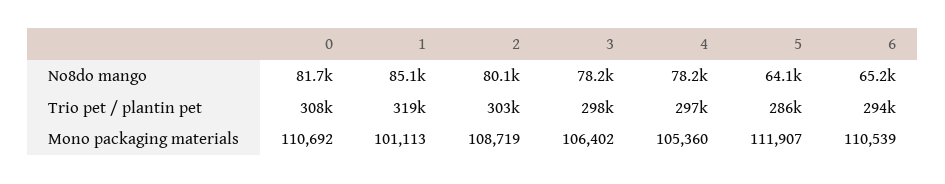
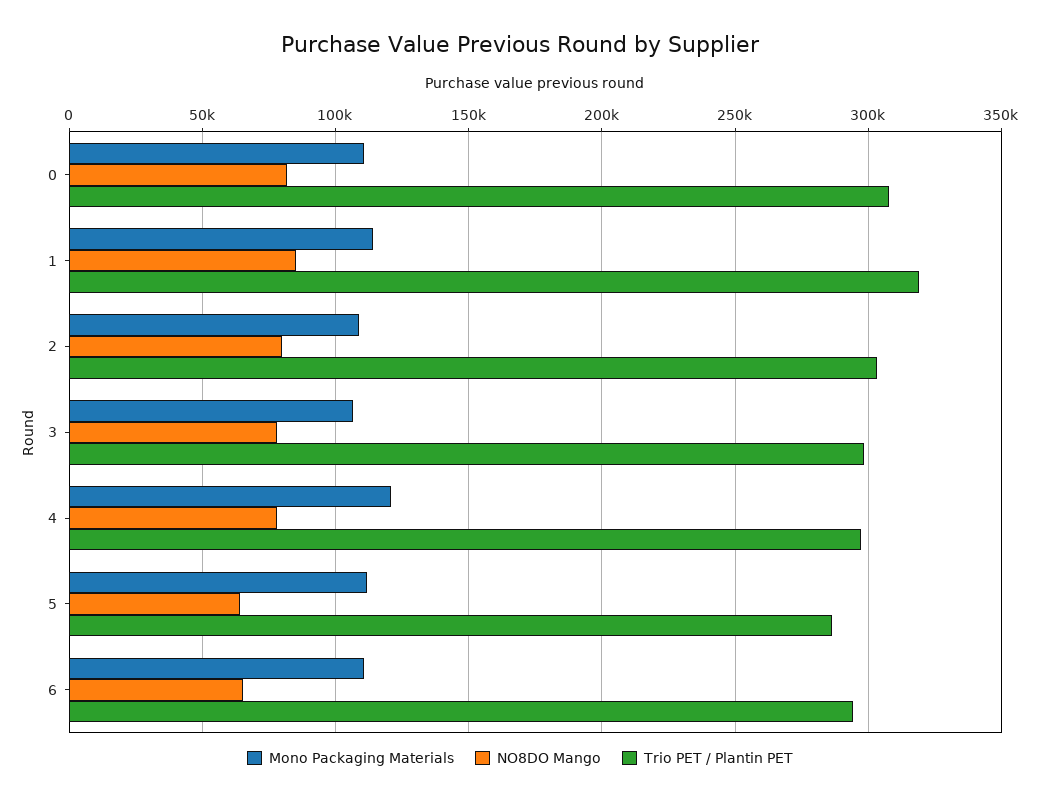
Mono packaging materials, 1: 101113 -> 115000
Mono packaging materials, 4: 105360 -> 120000

